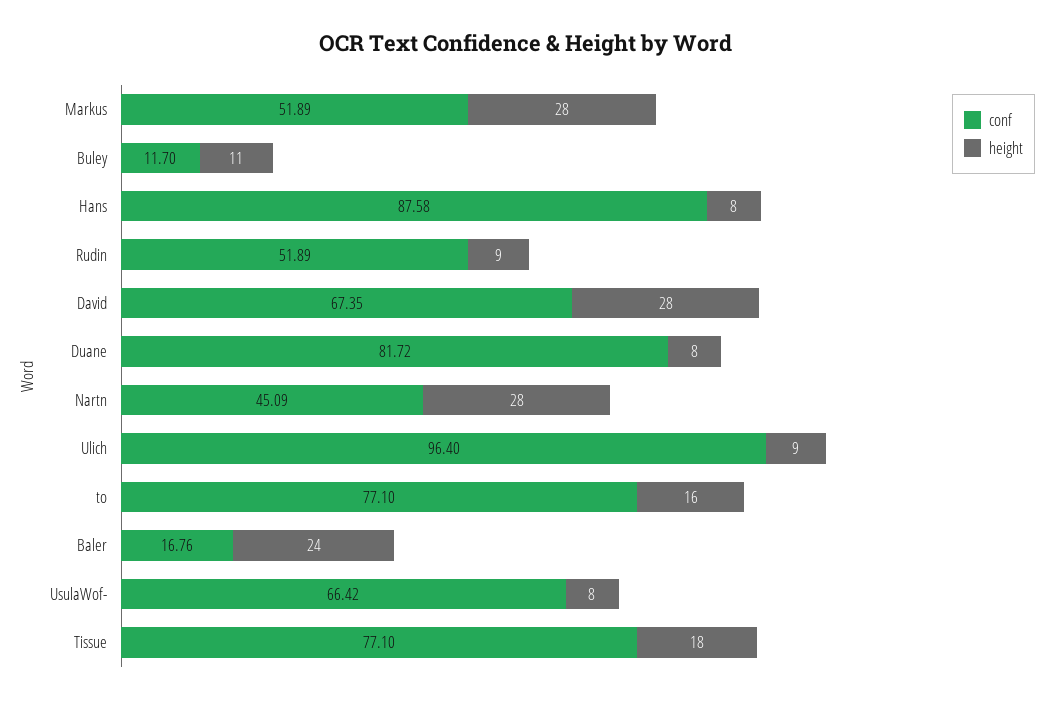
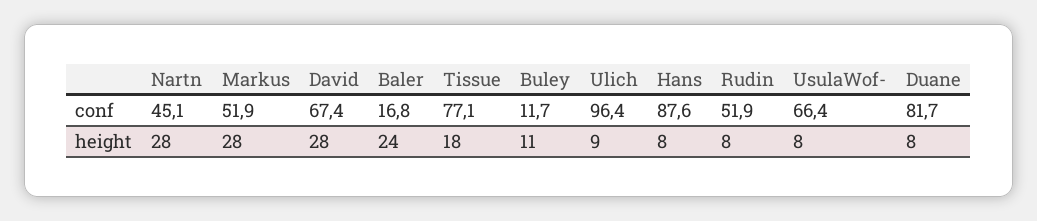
height, Rudin: 9 -> 8
conf, to: 77.1 -> none
height, to: 16 -> none

